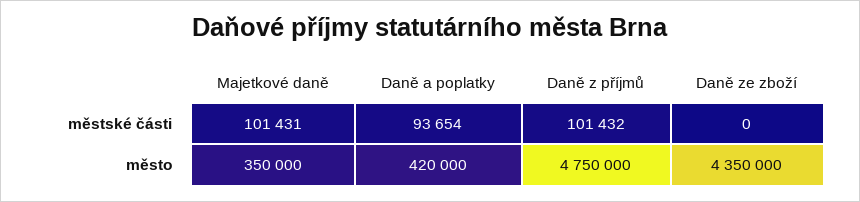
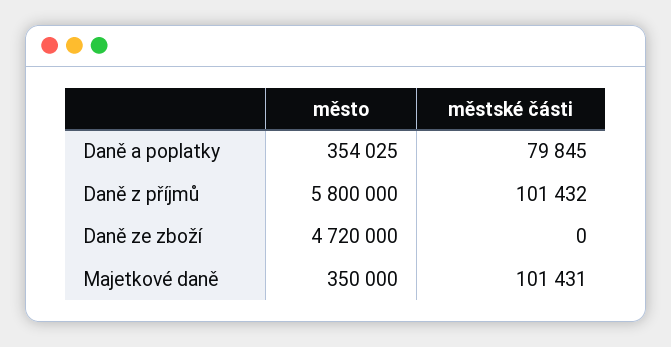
Daně a poplatky, městské části: 93654 -> 79845
Daně a poplatky, město: 420000 -> 354025
Daně z příjmů, město: 4750000 -> 5800000
Daně ze zboží, město: 4350000 -> 4720000

